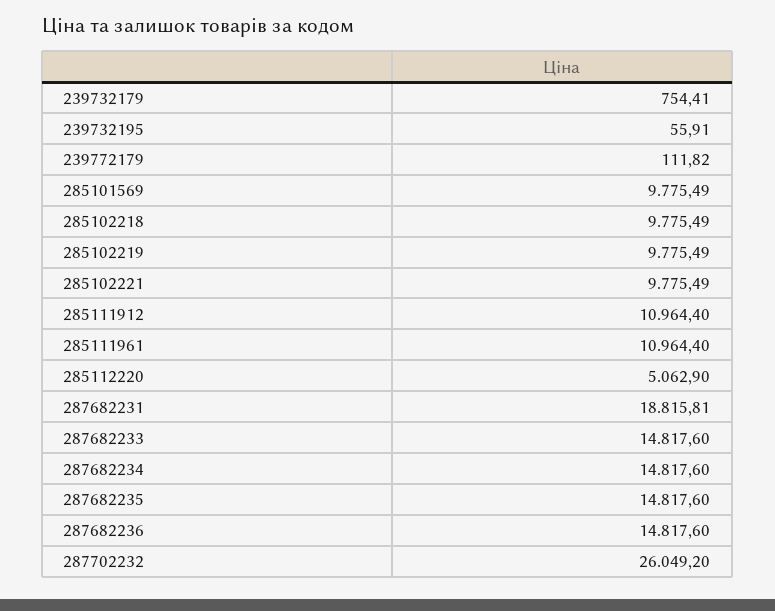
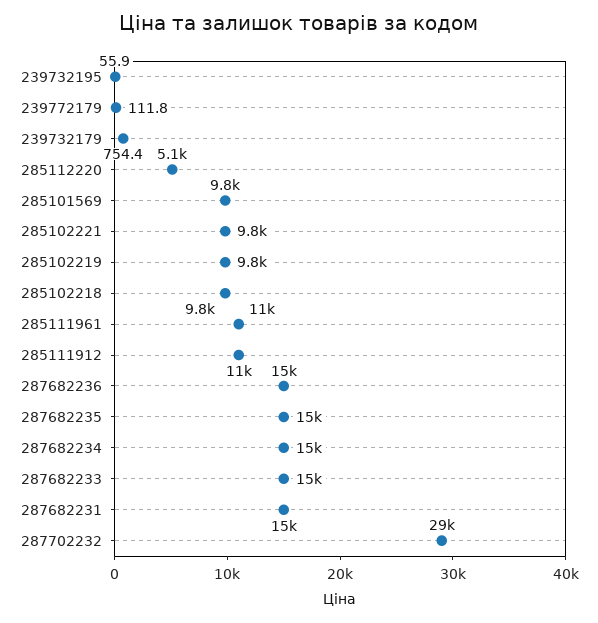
287682231: 18815.81 -> 15000
287702232: 26049.2 -> 29000

